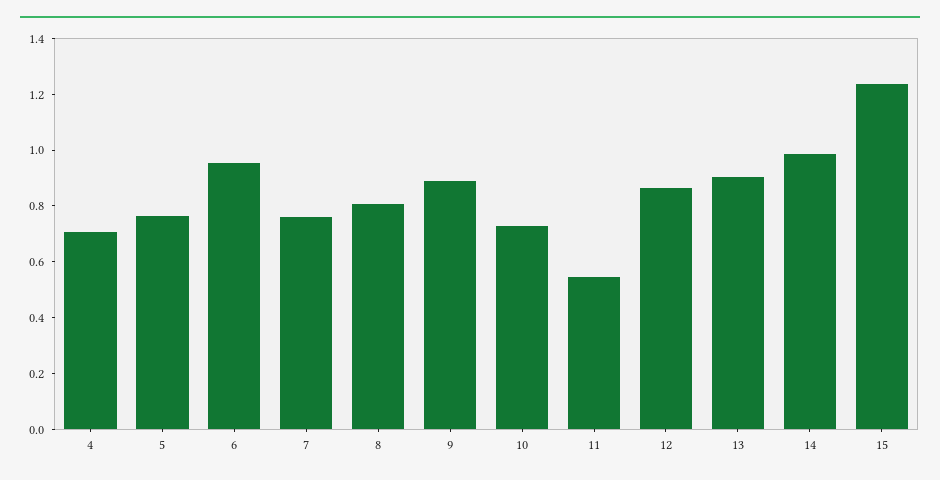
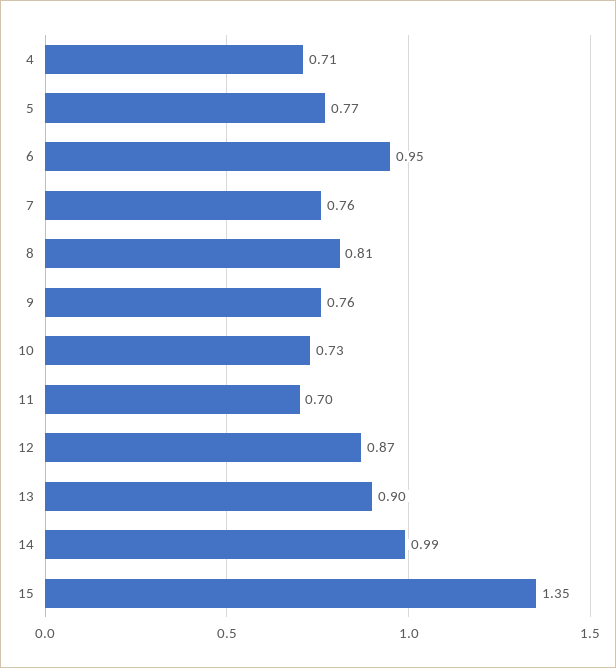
9: 0.9 -> 0.76
11: 0.55 -> 0.7
15: 1.25 -> 1.35

